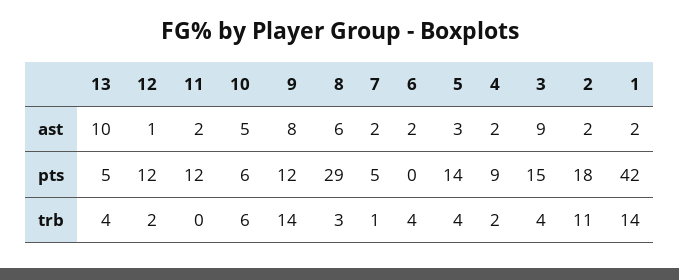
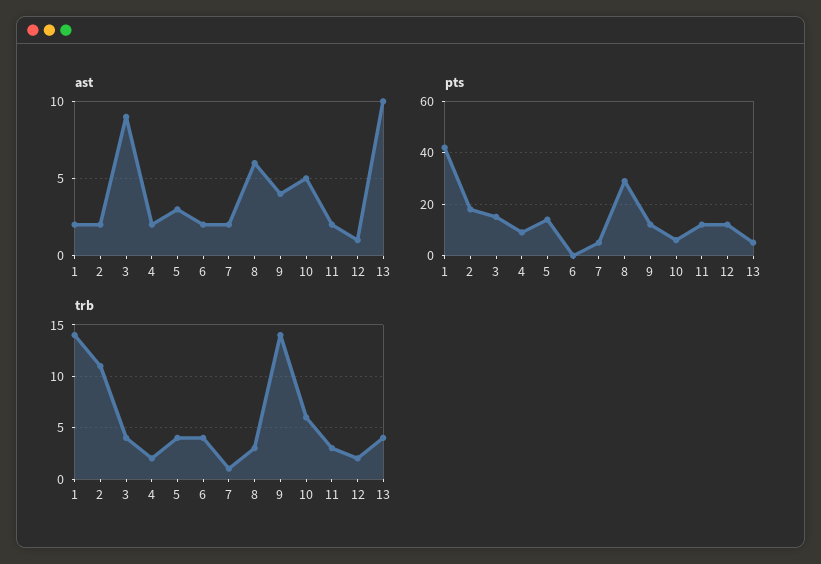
ast, 9: 8 -> 4
trb, 11: 0 -> 3

